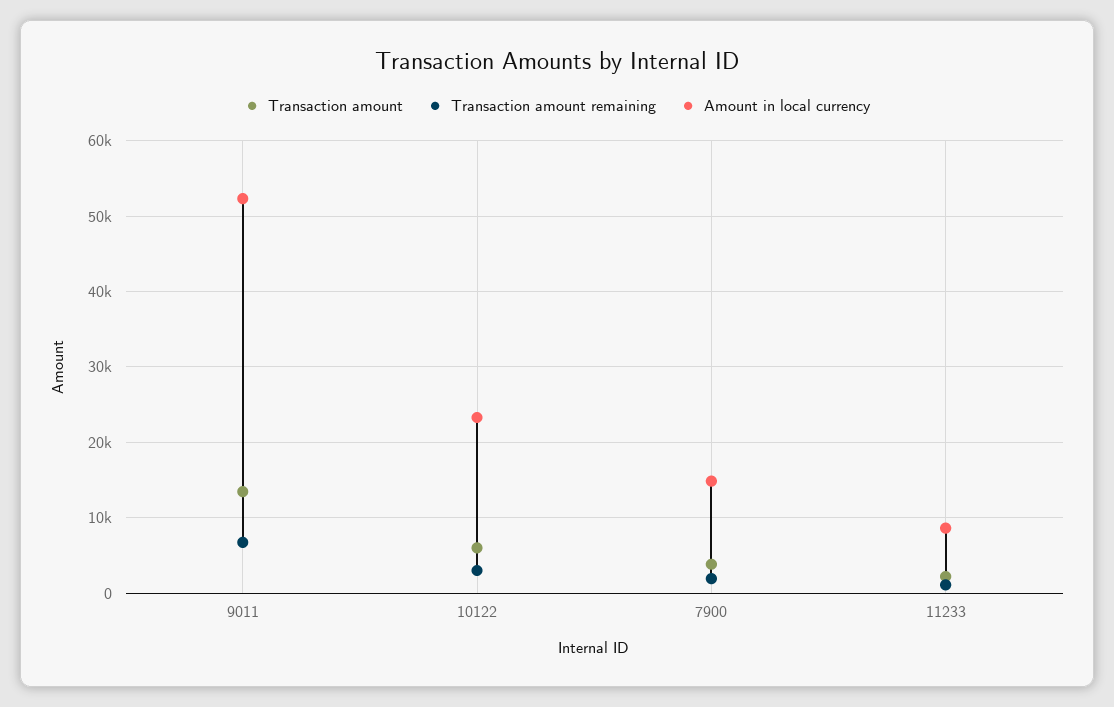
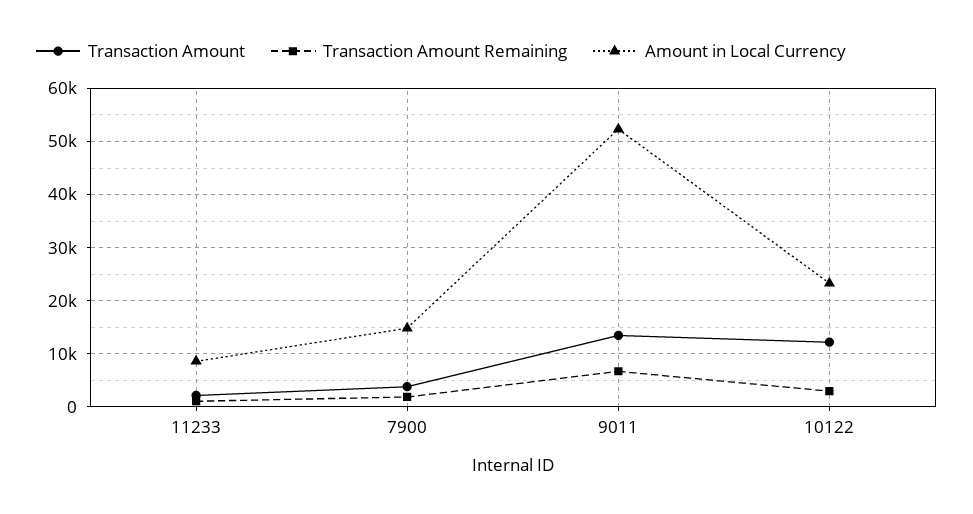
Transaction amount, 10122: 6000 -> 12000

